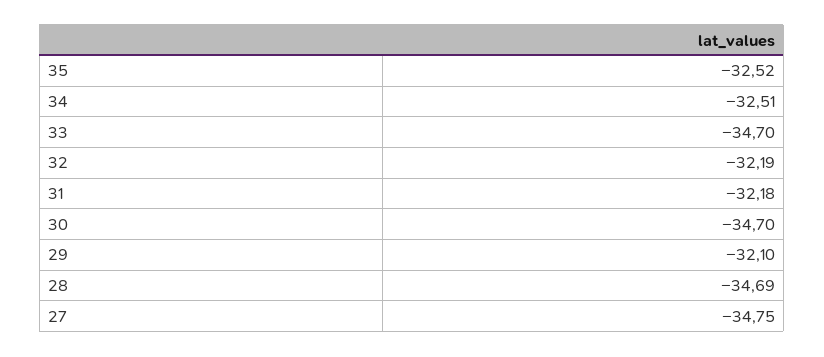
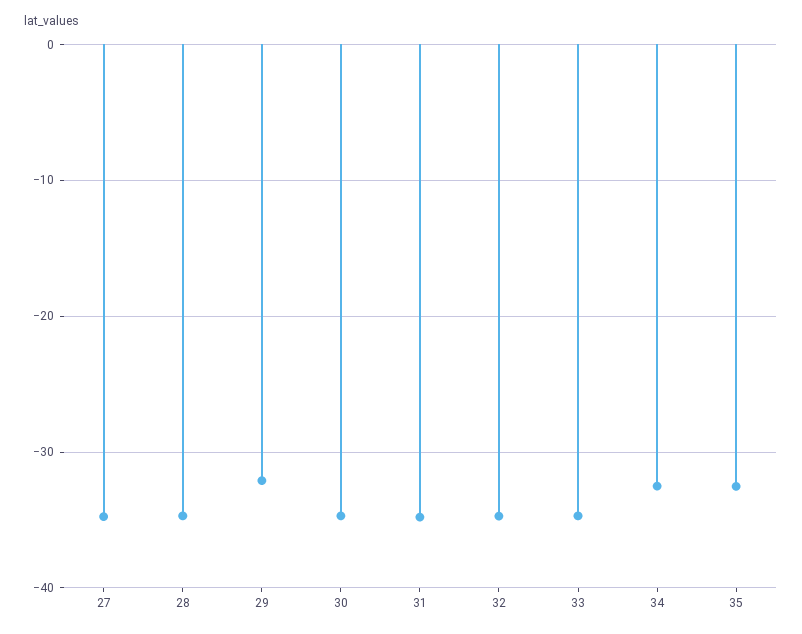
32: -32.19 -> -35
31: -32.18 -> -35

